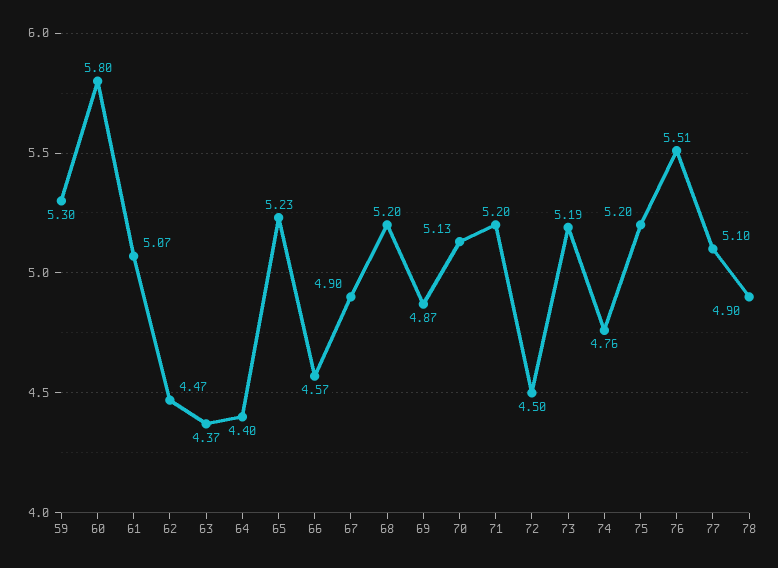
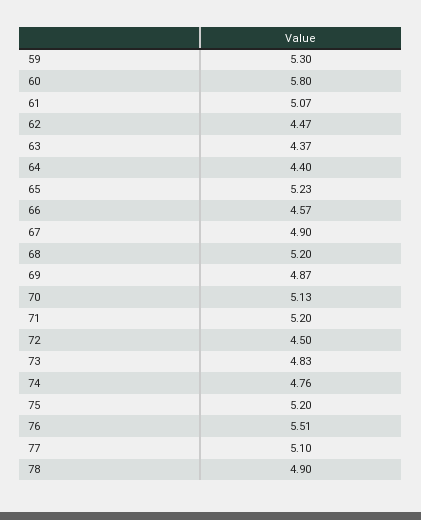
73: 5.19 -> 4.83

